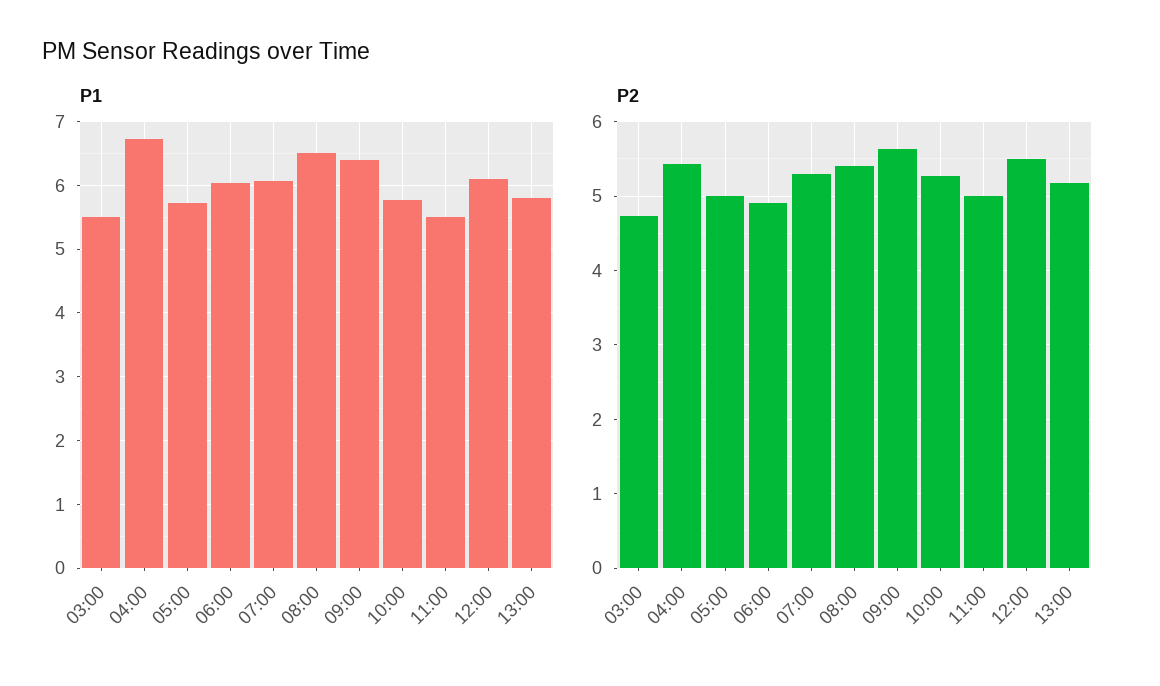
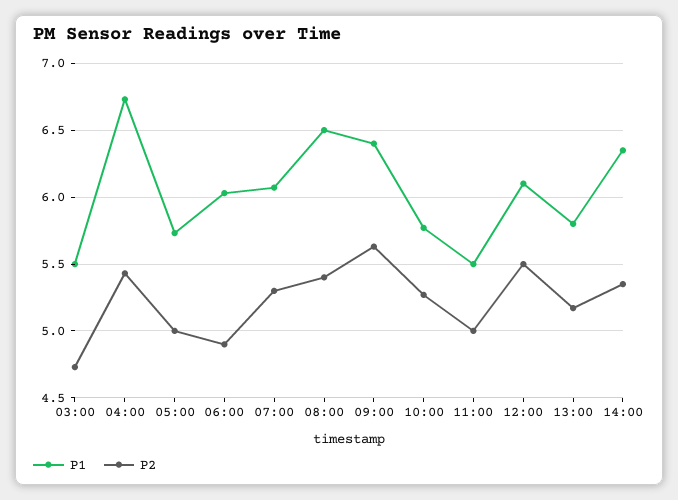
P1, 14:00: none -> 6.35
P2, 14:00: none -> 5.35

